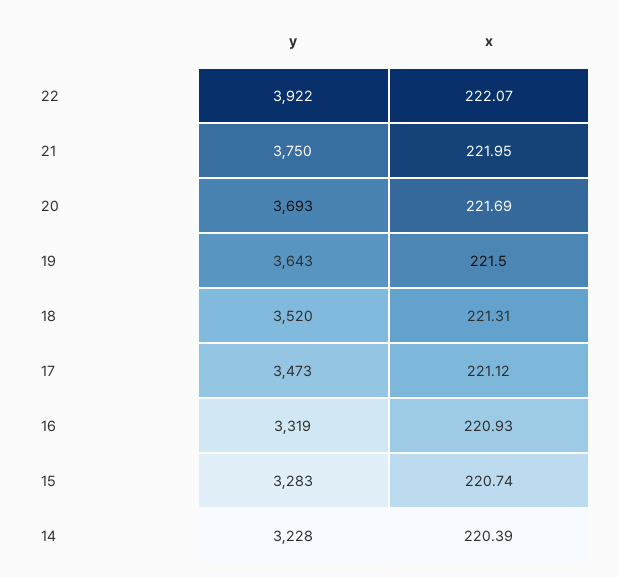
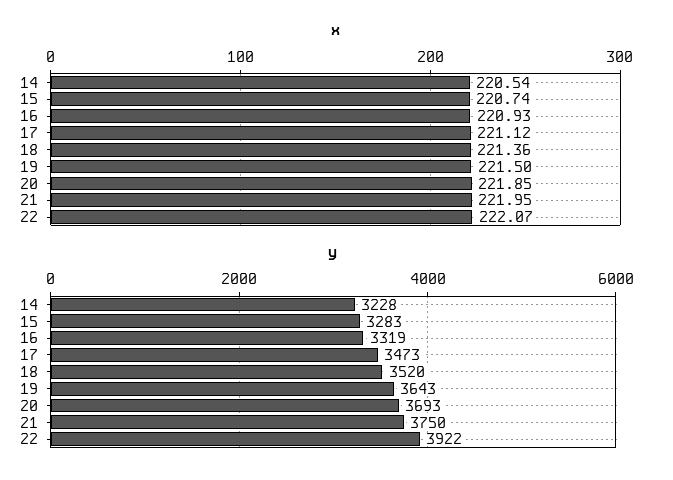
x, 20: 221.69 -> 221.85
x, 18: 221.31 -> 221.36
x, 14: 220.39 -> 220.54

